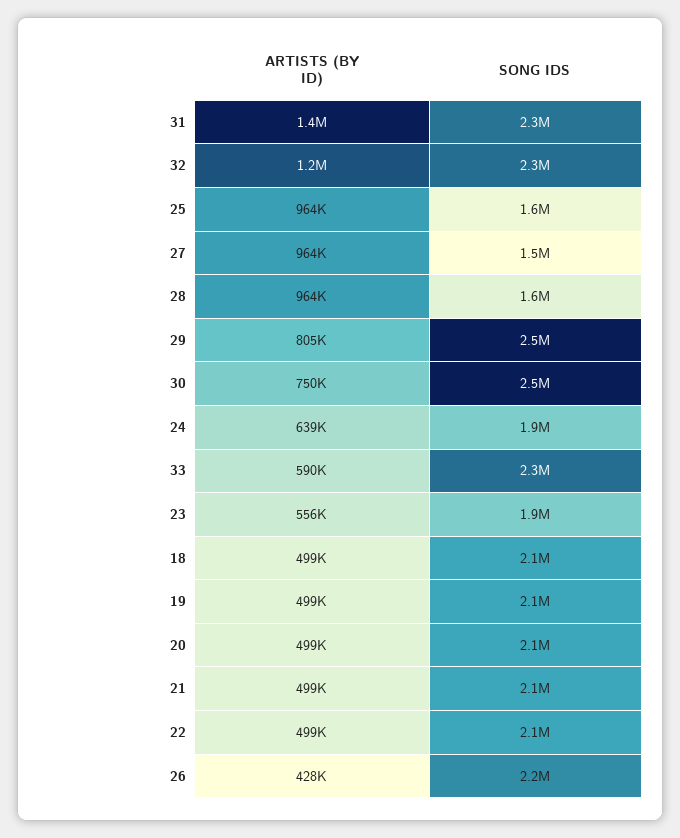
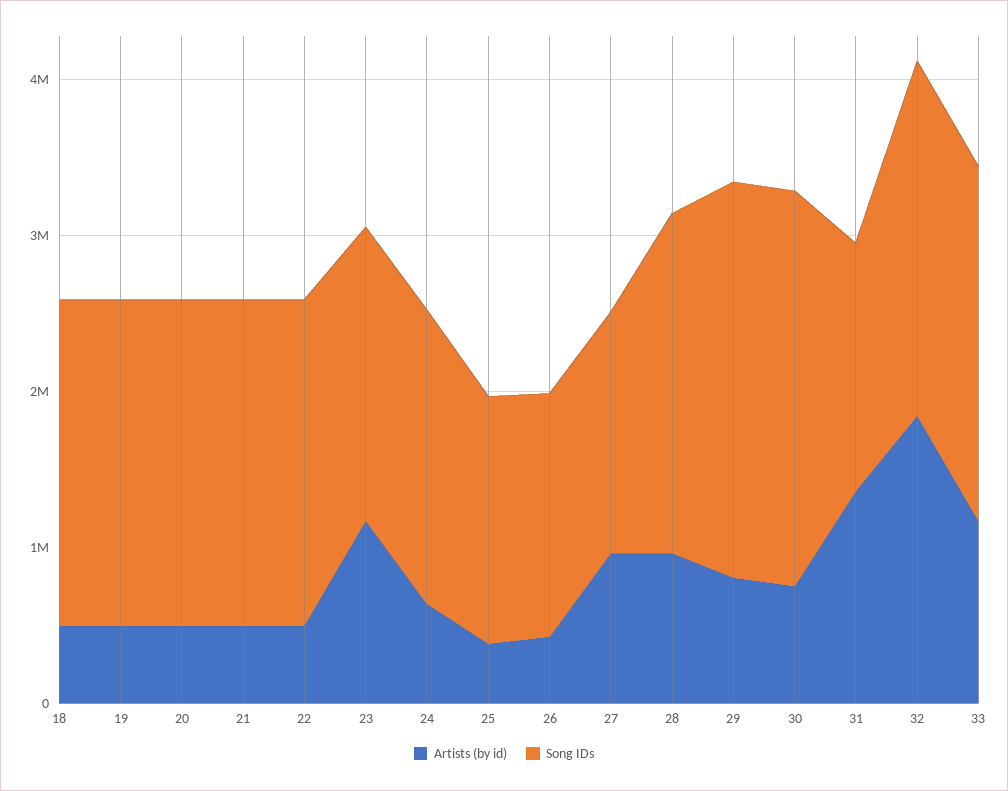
SONG IDS, 31: 2300000 -> 1600000
ARTISTS (BY ID), 32: 1200000 -> 1800000
ARTISTS (BY ID), 25: 964000 -> 400000
SONG IDS, 28: 1600000 -> 2200000
ARTISTS (BY ID), 33: 590000 -> 1200000
ARTISTS (BY ID), 23: 556000 -> 1200000
SONG IDS, 26: 2200000 -> 1600000

